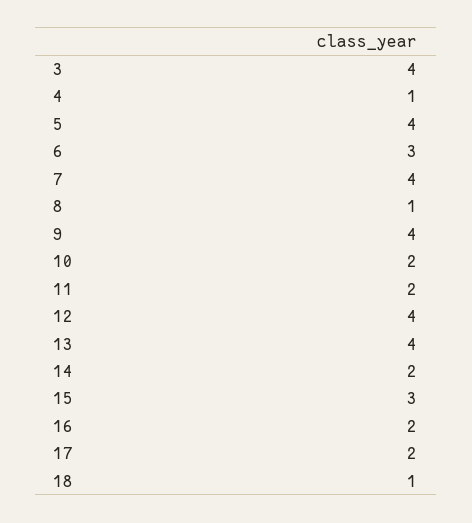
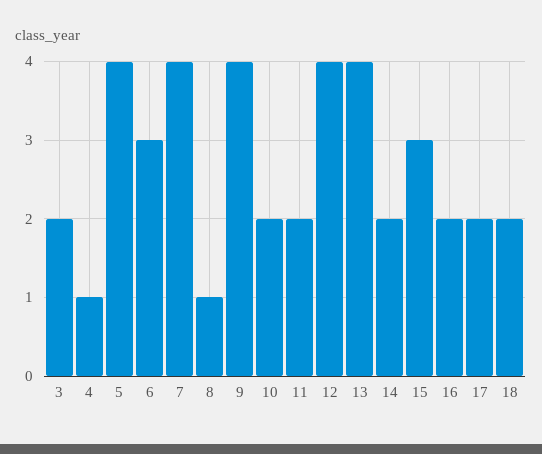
3: 4 -> 2
18: 1 -> 2

